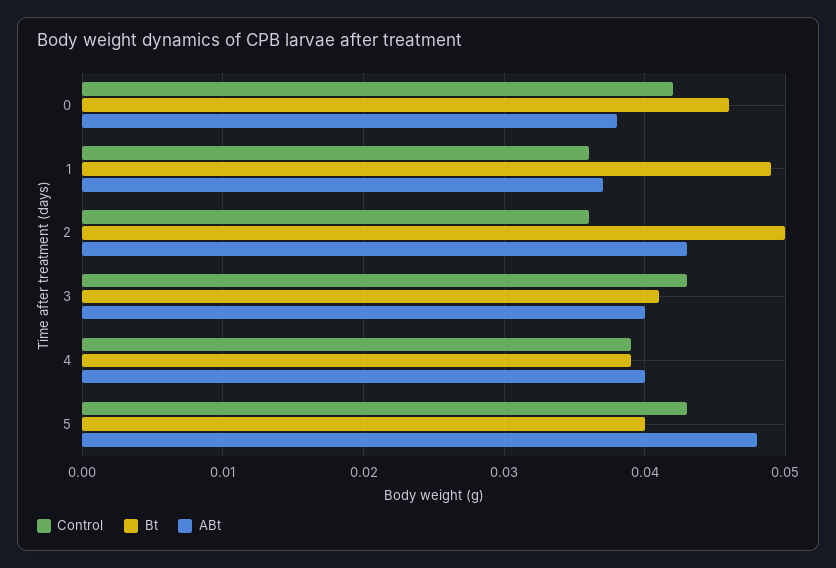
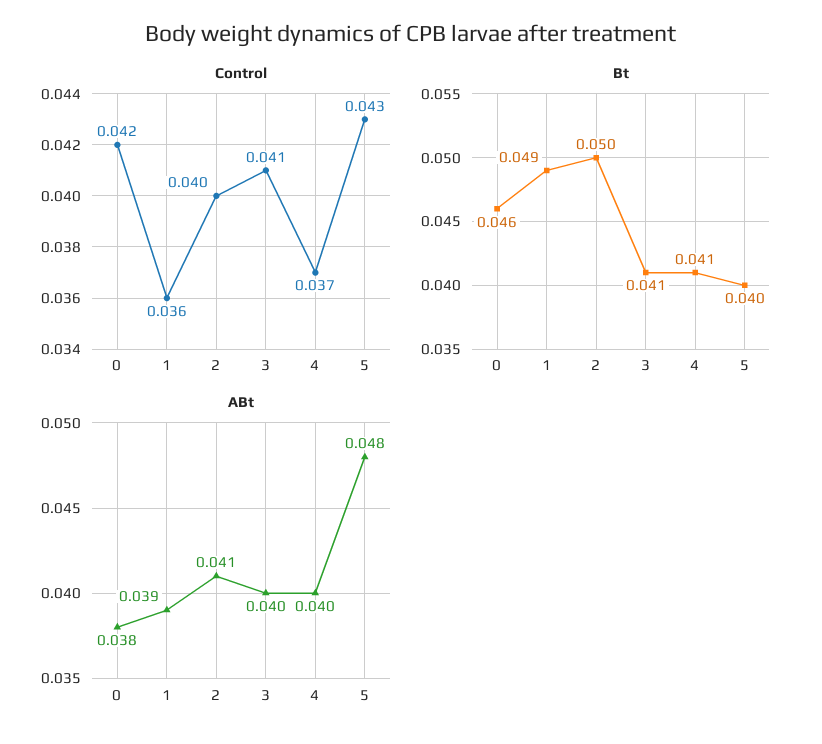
ABt, 1: 0.037 -> 0.039
Control, 2: 0.036 -> 0.04
ABt, 2: 0.043 -> 0.041
Control, 3: 0.043 -> 0.041
Control, 4: 0.039 -> 0.037
Bt, 4: 0.039 -> 0.041

